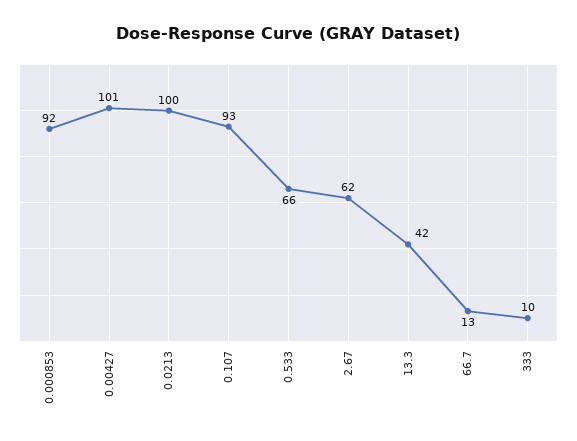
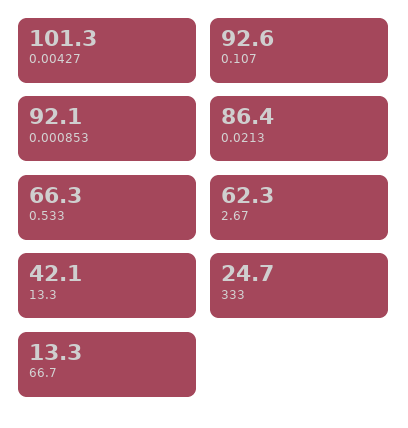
0.0213: 100 -> 86.4
333: 10 -> 24.7

